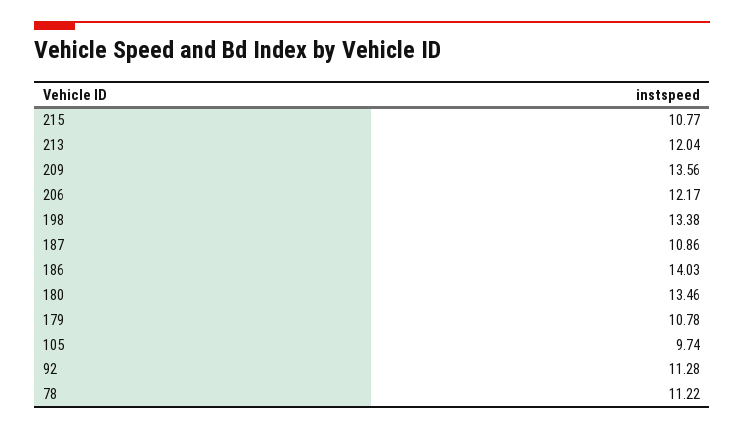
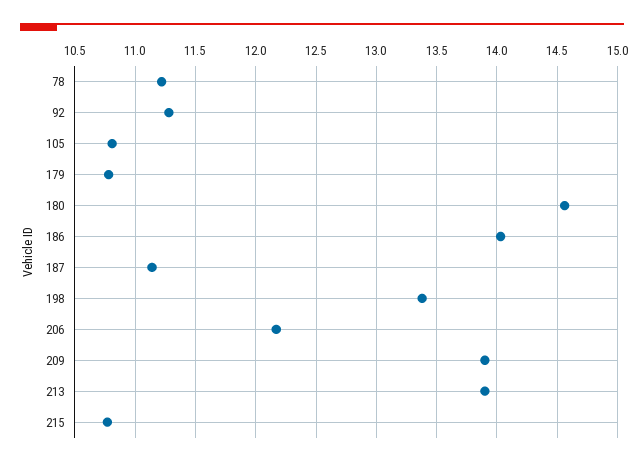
213: 12.04 -> 13.9
209: 13.56 -> 13.9
187: 10.86 -> 11.15
180: 13.46 -> 14.55
105: 9.74 -> 10.8

